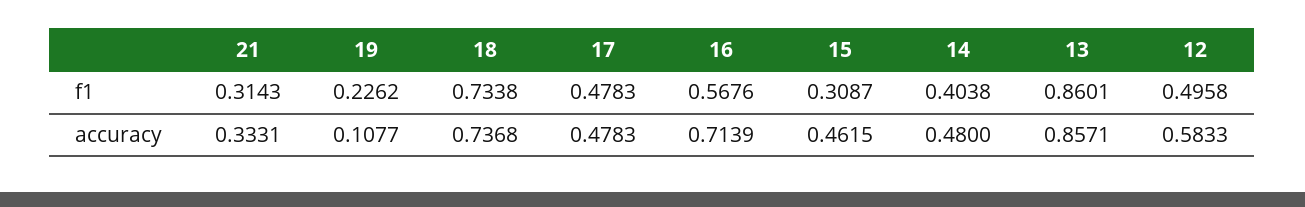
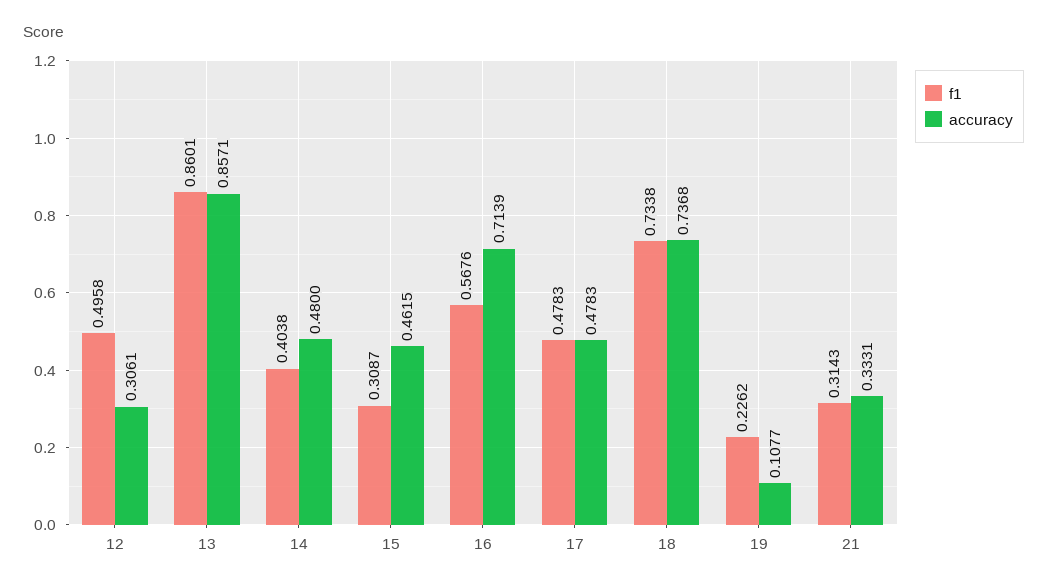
accuracy, 12: 0.5833 -> 0.3061

